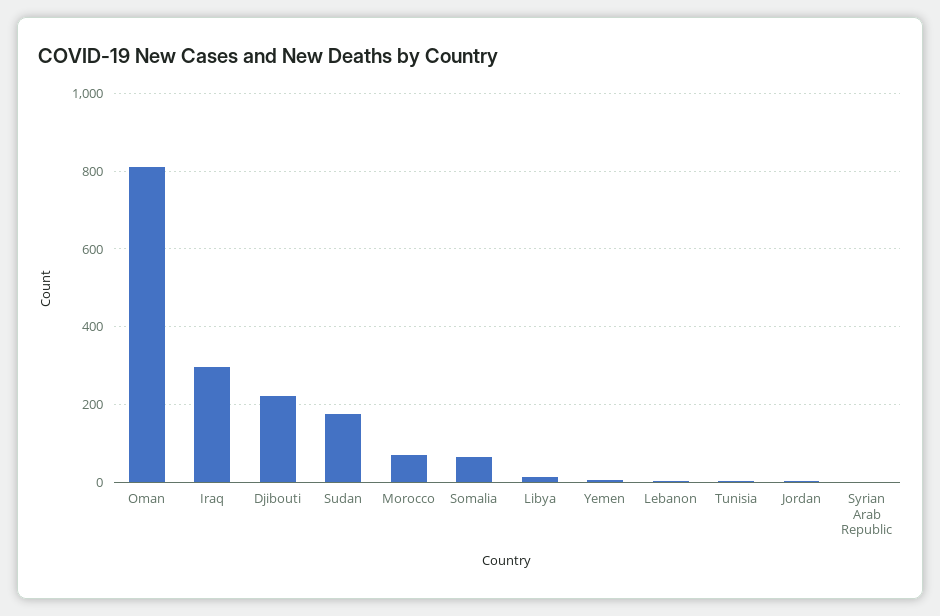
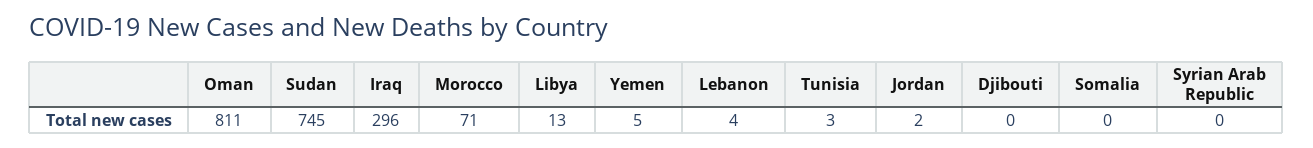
Djibouti: 220 -> 0
Sudan: 180 -> 745
Somalia: 60 -> 0

